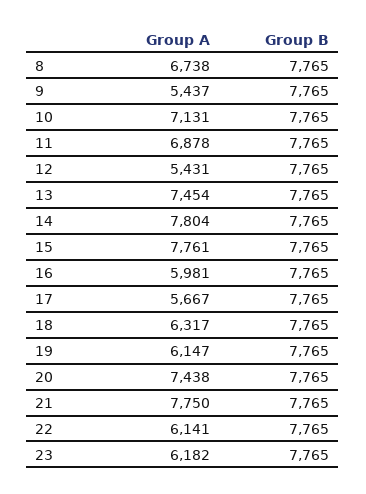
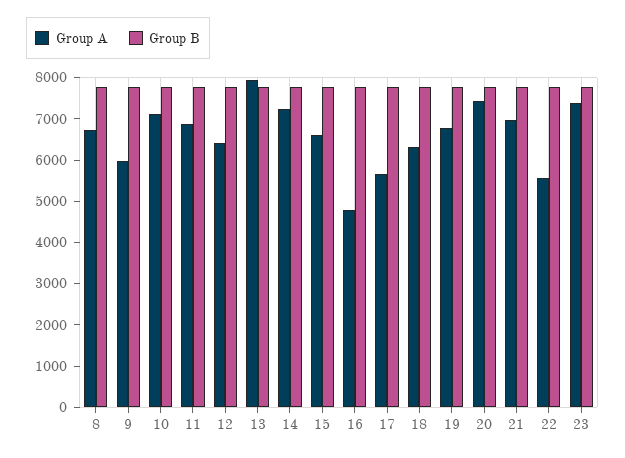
Group A, 9: 5437 -> 6000
Group A, 12: 5431 -> 6400
Group A, 13: 7454 -> 8000
Group A, 14: 7804 -> 7200
Group A, 15: 7761 -> 6600
Group A, 16: 5981 -> 4800
Group A, 19: 6147 -> 6800
Group A, 21: 7750 -> 7000
Group A, 22: 6141 -> 5600
Group A, 23: 6182 -> 7400

